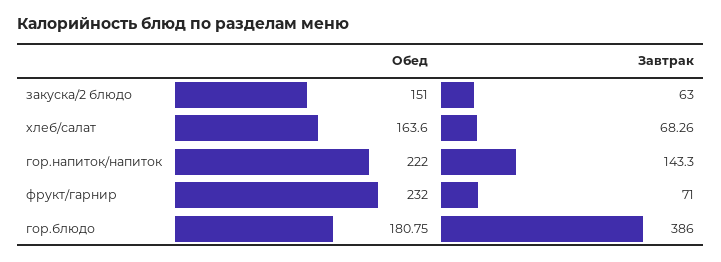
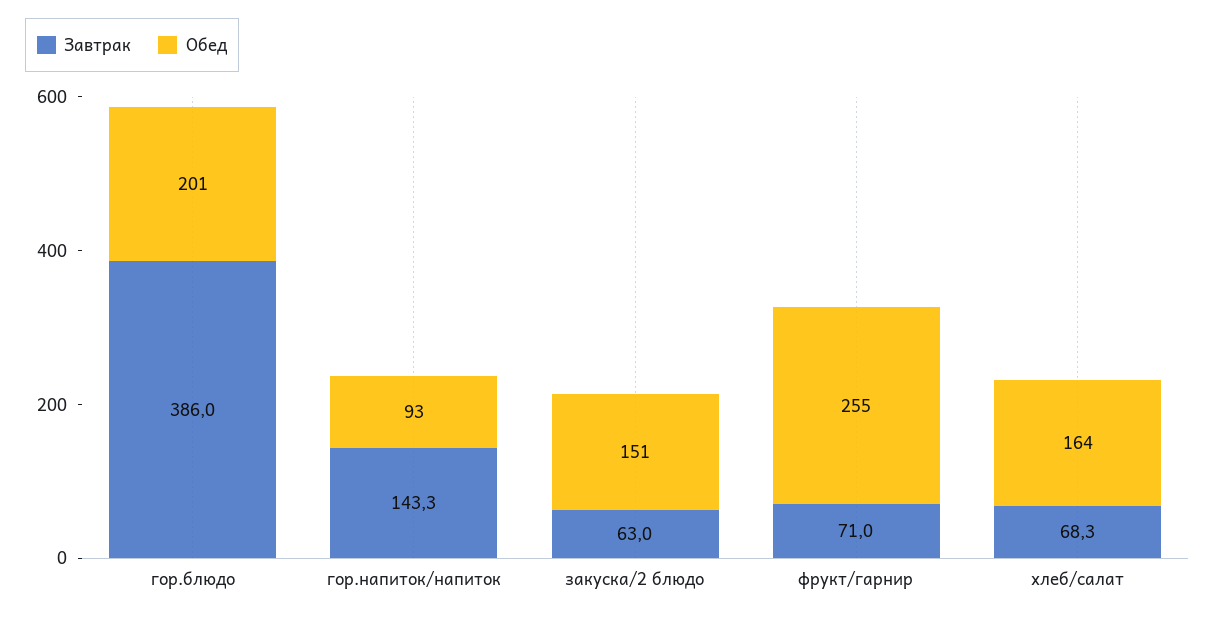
Обед, гор.напиток/напиток: 222 -> 93
Обед, фрукт/гарнир: 232 -> 255
Обед, гор.блюдо: 180.75 -> 201

